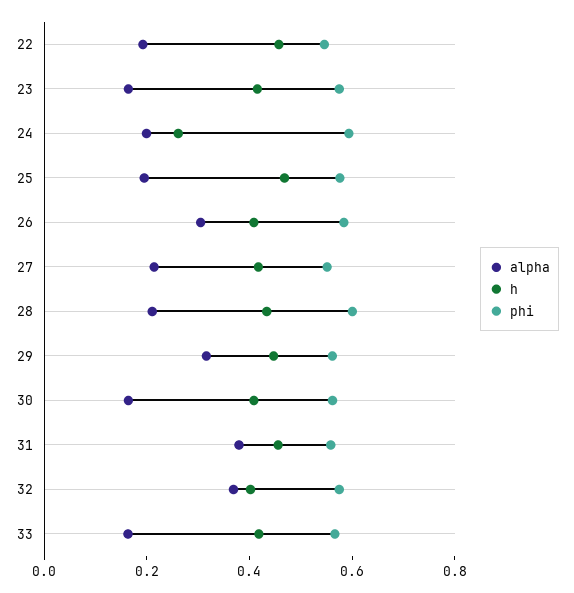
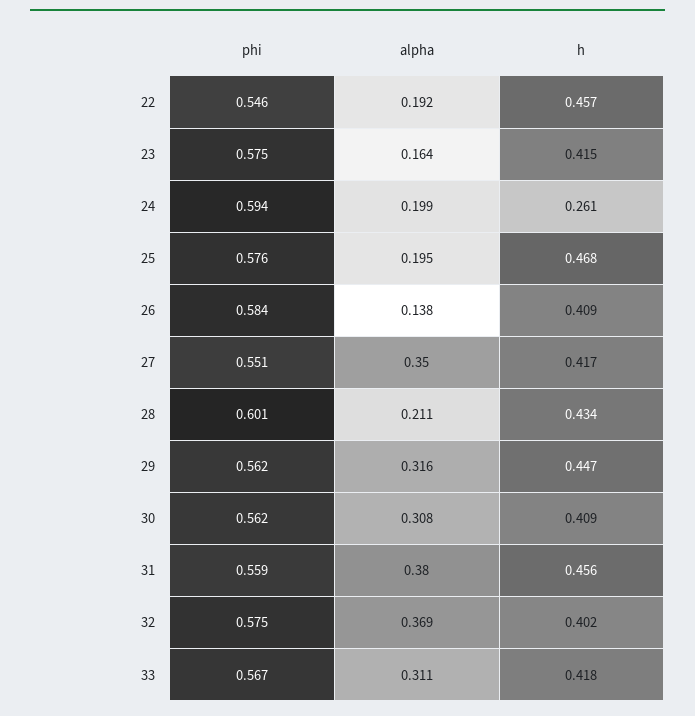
alpha, 26: 0.3 -> 0.138
alpha, 27: 0.2 -> 0.35
alpha, 30: 0.15 -> 0.308
alpha, 33: 0.15 -> 0.311

